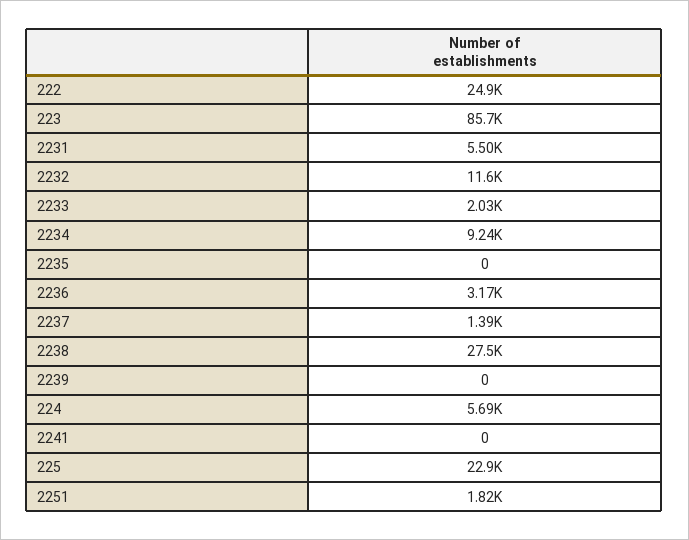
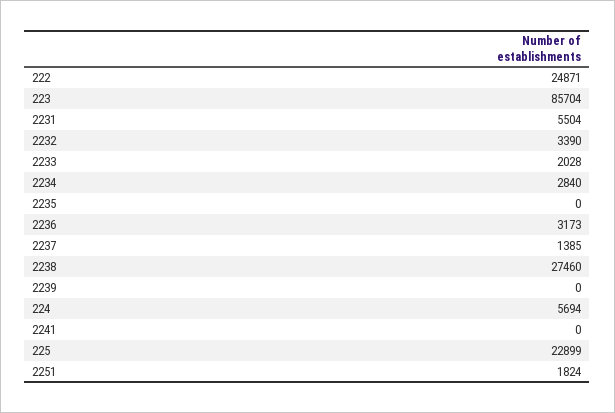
2232: 11600 -> 3390
2234: 9240 -> 2840

